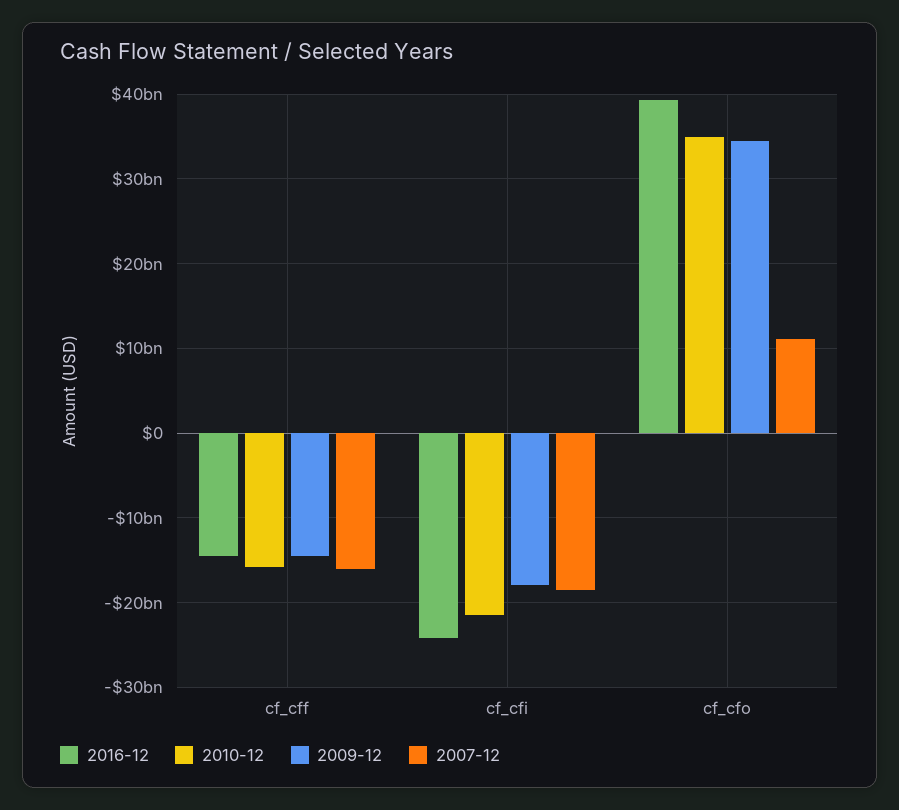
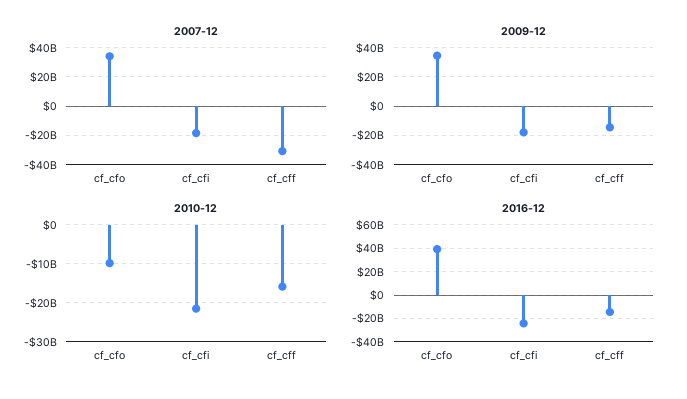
2007-12, cf_cff: -16000000000 -> -30000000000
2010-12, cf_cfo: 35000000000 -> -10000000000
2007-12, cf_cfo: 11000000000 -> 35000000000

